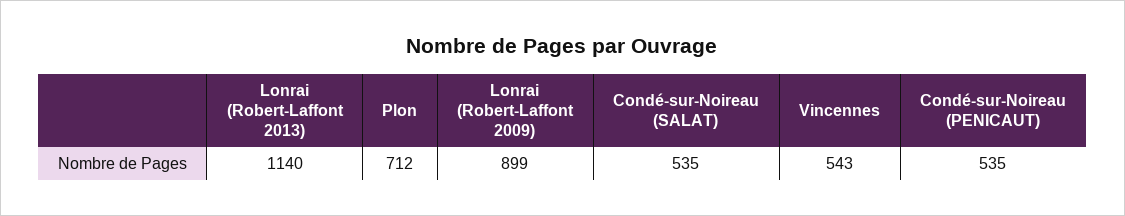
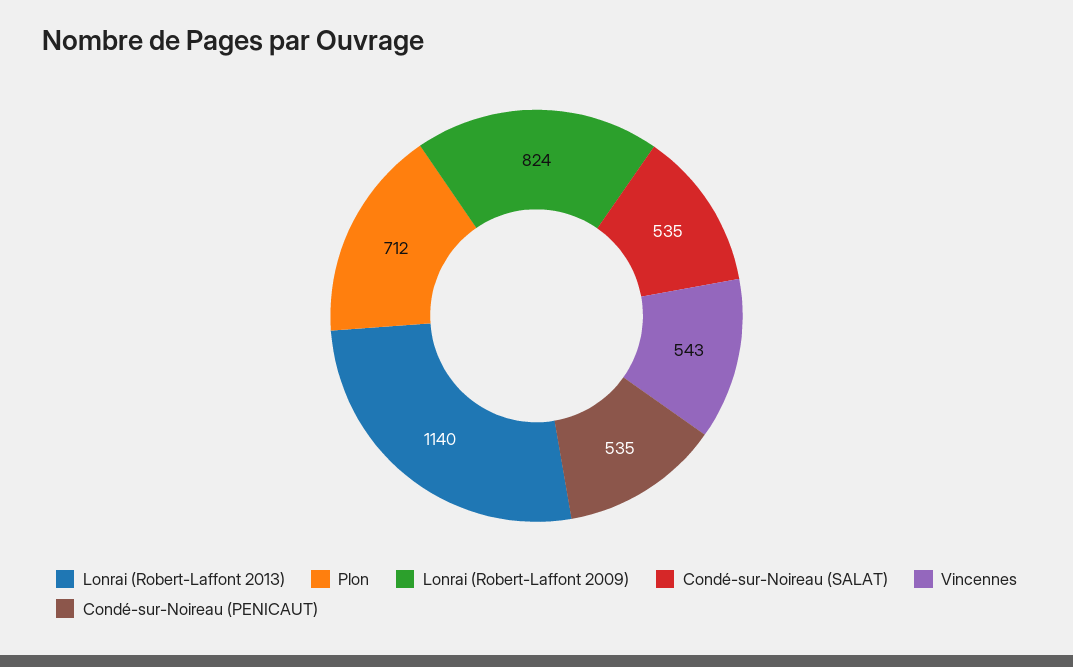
Lonrai (Robert-Laffont 2009): 899 -> 824

